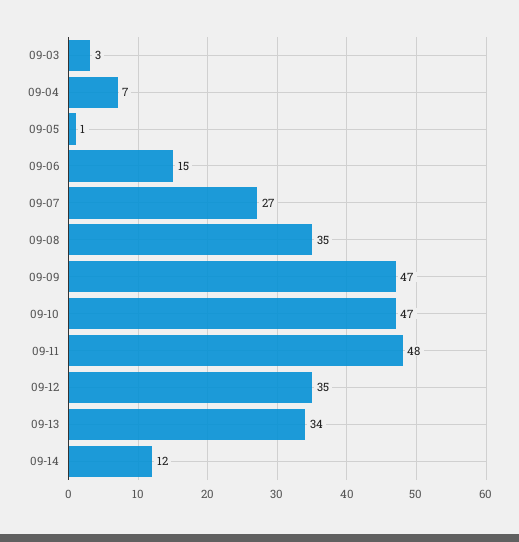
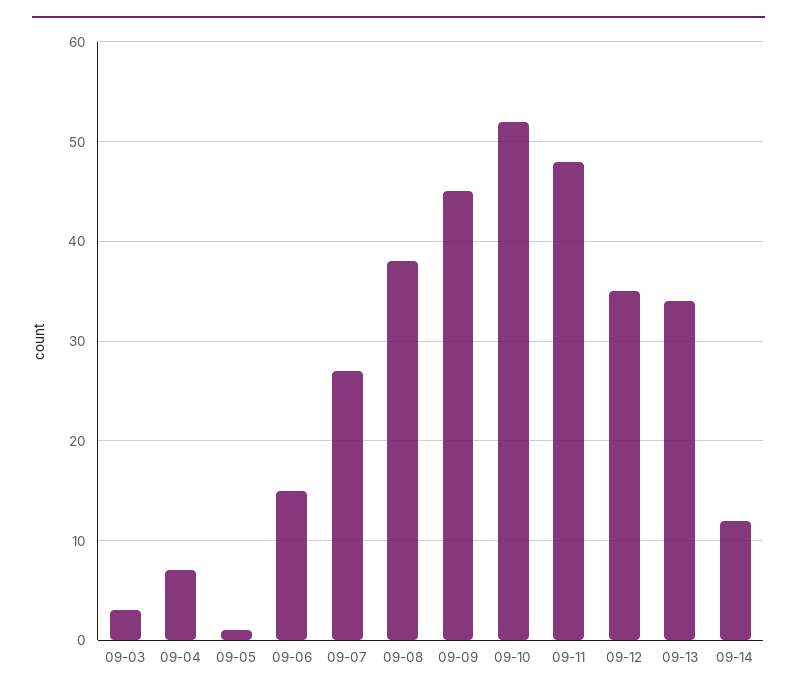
09-08: 35 -> 38
09-09: 47 -> 45
09-10: 47 -> 52

